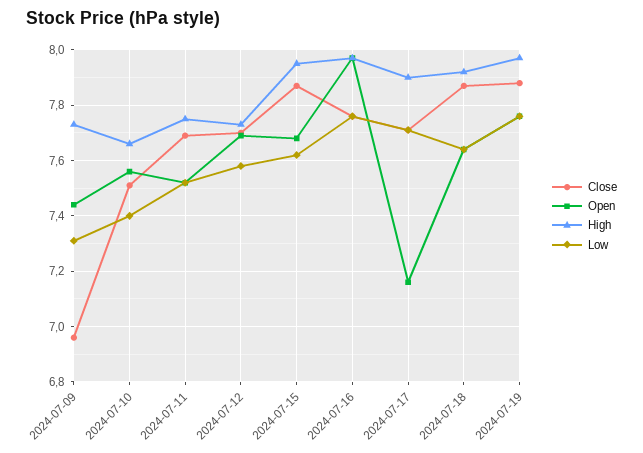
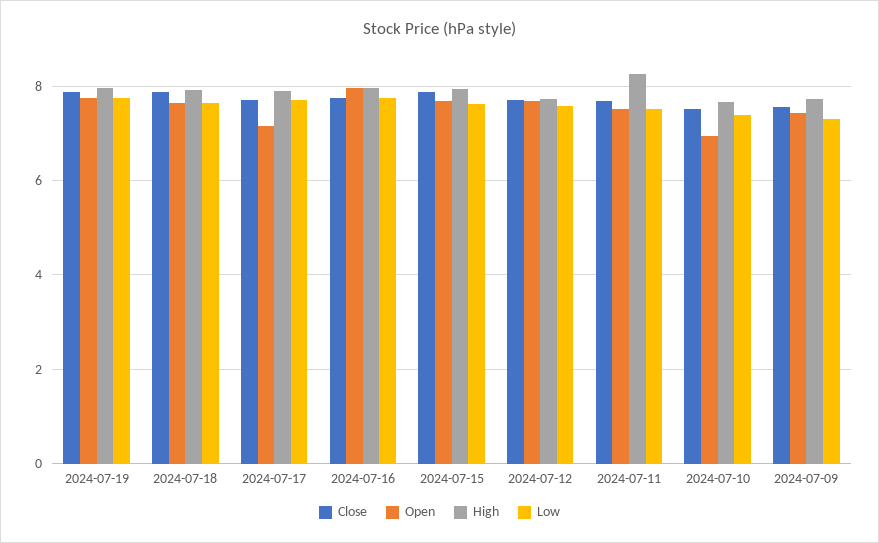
Close, 2024-07-09: 6.95 -> 7.6
Open, 2024-07-10: 7.55 -> 7
High, 2024-07-11: 7.75 -> 8.2

